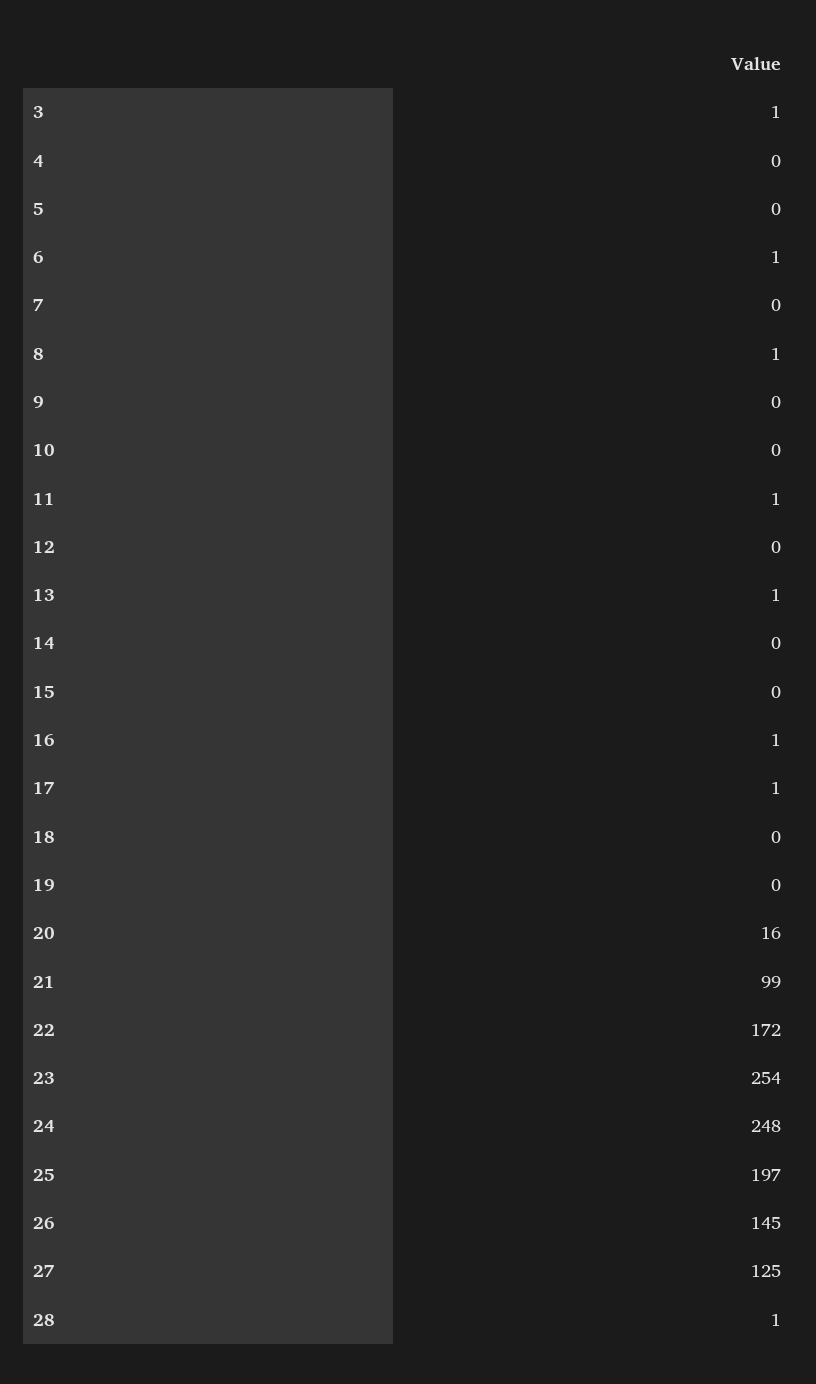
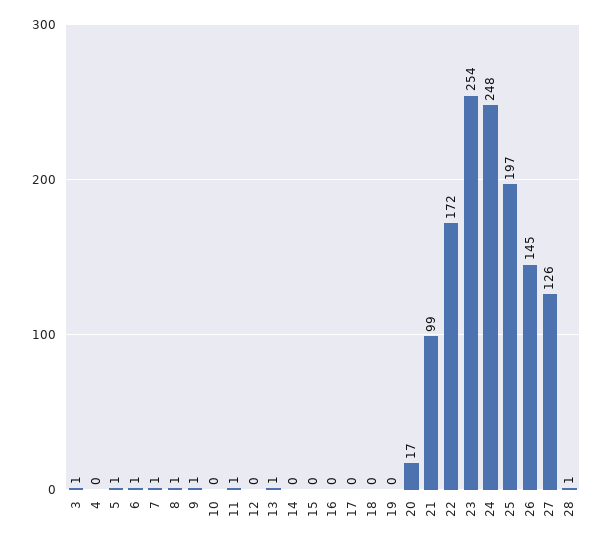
5: 0 -> 1
7: 0 -> 1
9: 0 -> 1
16: 1 -> 0
17: 1 -> 0
20: 16 -> 17
27: 125 -> 126

